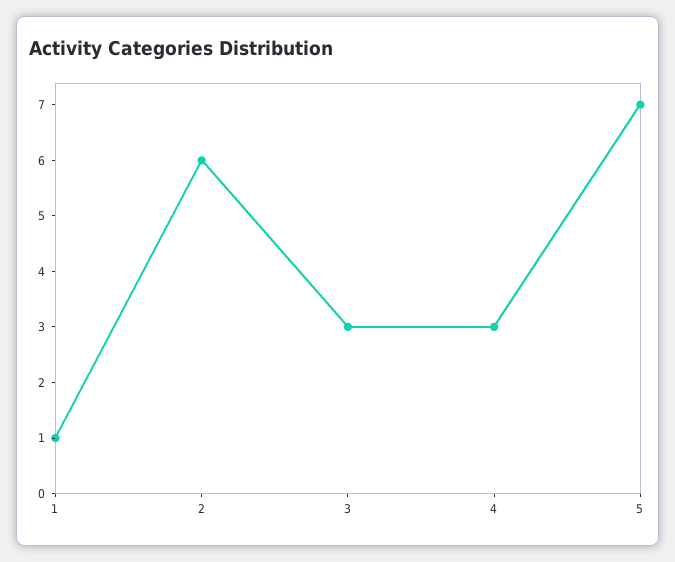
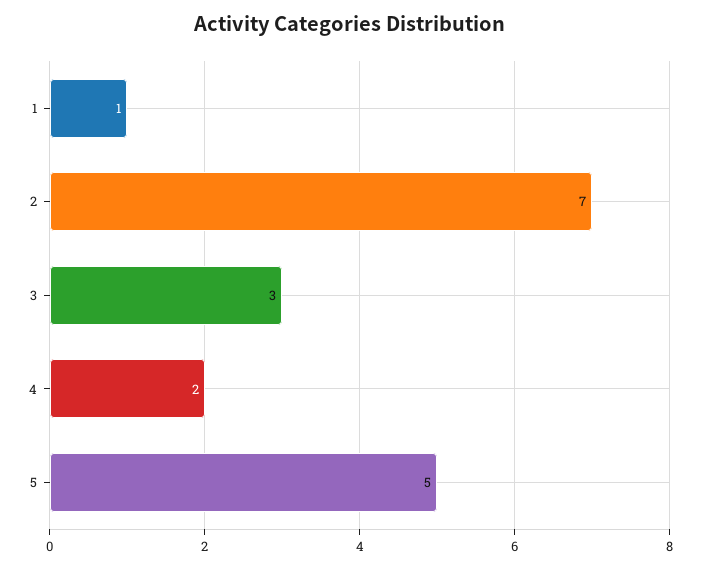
2: 6 -> 7
4: 3 -> 2
5: 7 -> 5

